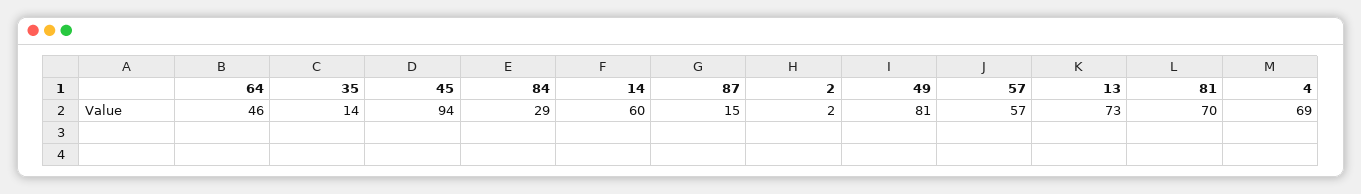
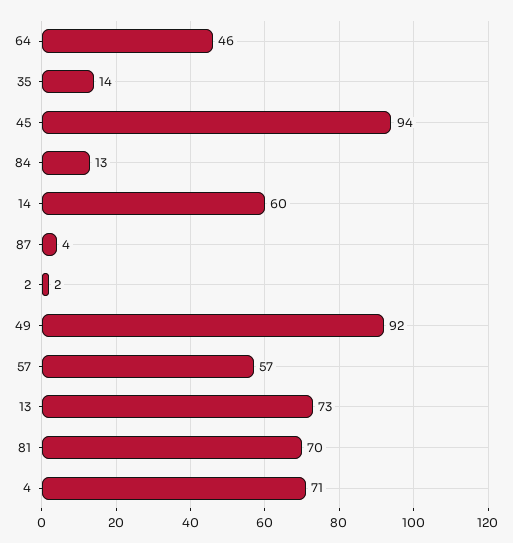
84: 29 -> 13
87: 15 -> 4
49: 81 -> 92
4: 69 -> 71

